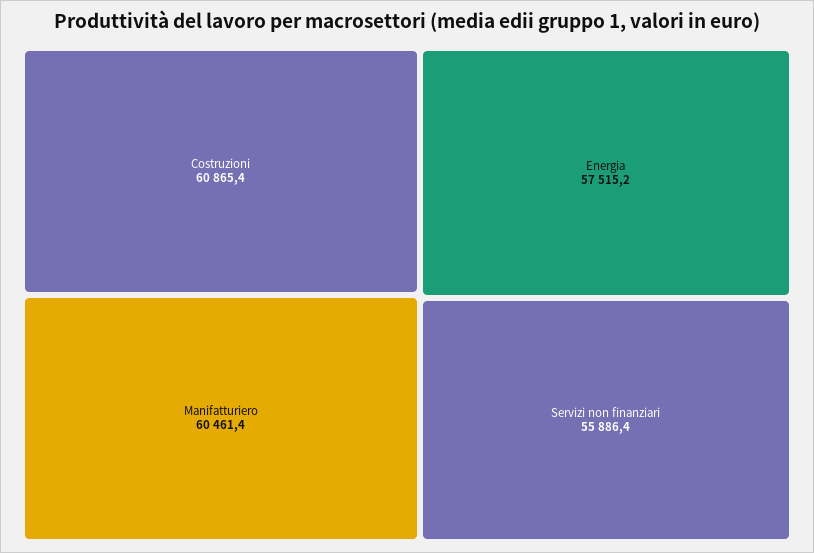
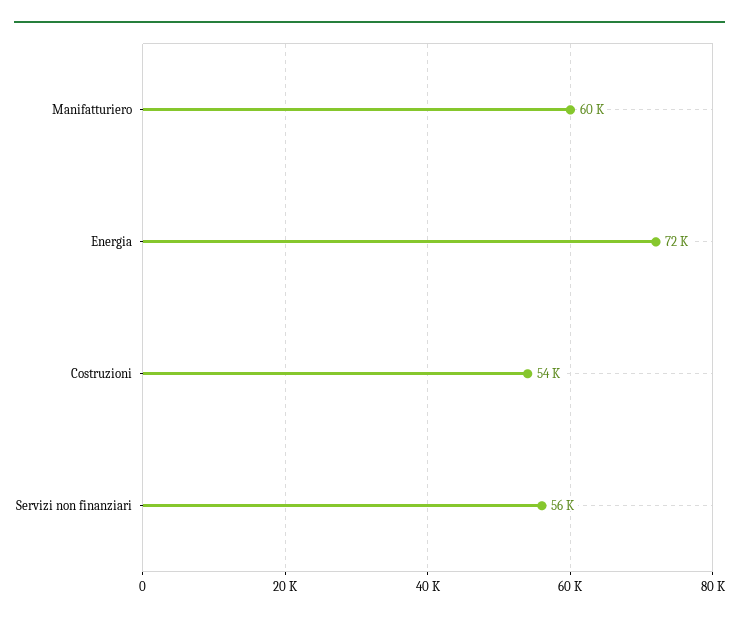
Costruzioni: 60865.4 -> 54000
Energia: 57515.2 -> 72000

